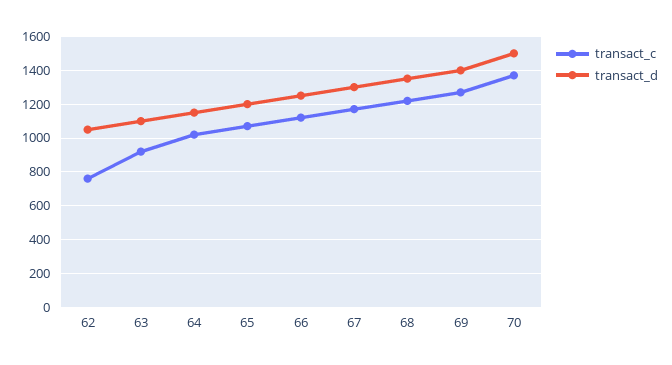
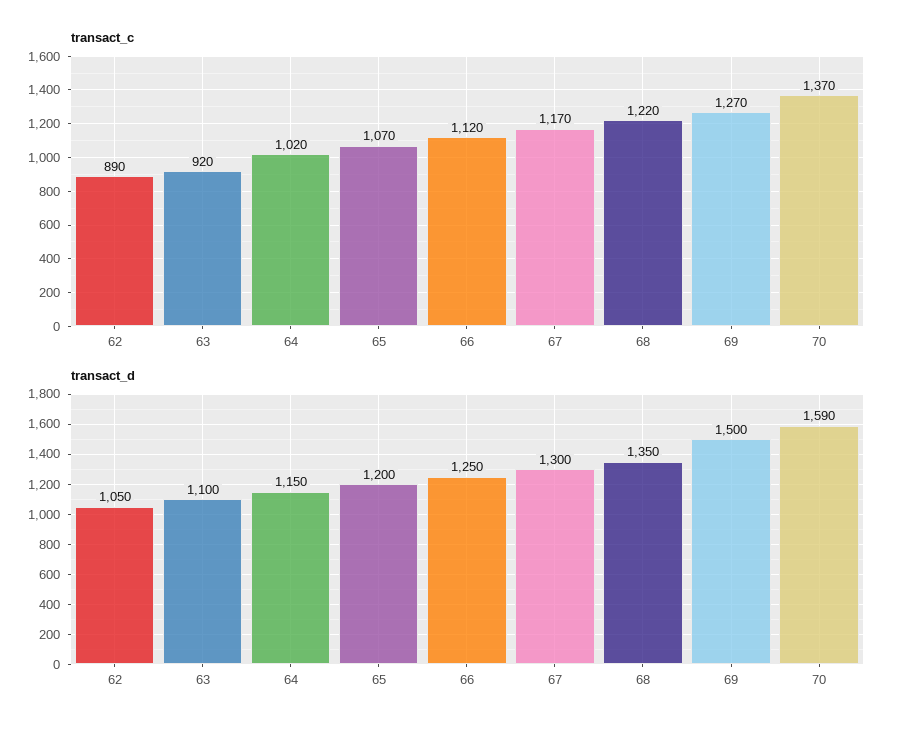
transact_c, 62: 750 -> 890
transact_d, 69: 1400 -> 1500
transact_d, 70: 1500 -> 1590

